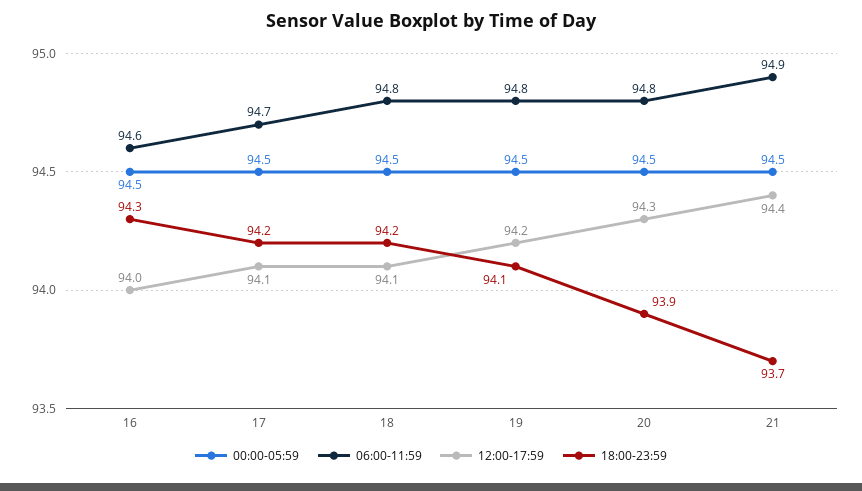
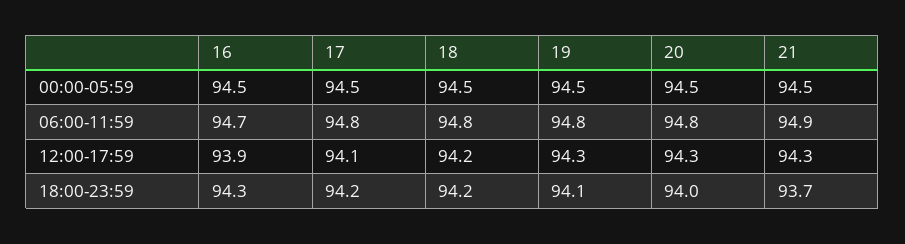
06:00-11:59, 16: 94.6 -> 94.7
12:00-17:59, 16: 94 -> 93.9
06:00-11:59, 17: 94.7 -> 94.8
12:00-17:59, 18: 94.1 -> 94.2
12:00-17:59, 19: 94.2 -> 94.3
18:00-23:59, 20: 93.9 -> 94
12:00-17:59, 21: 94.4 -> 94.3

